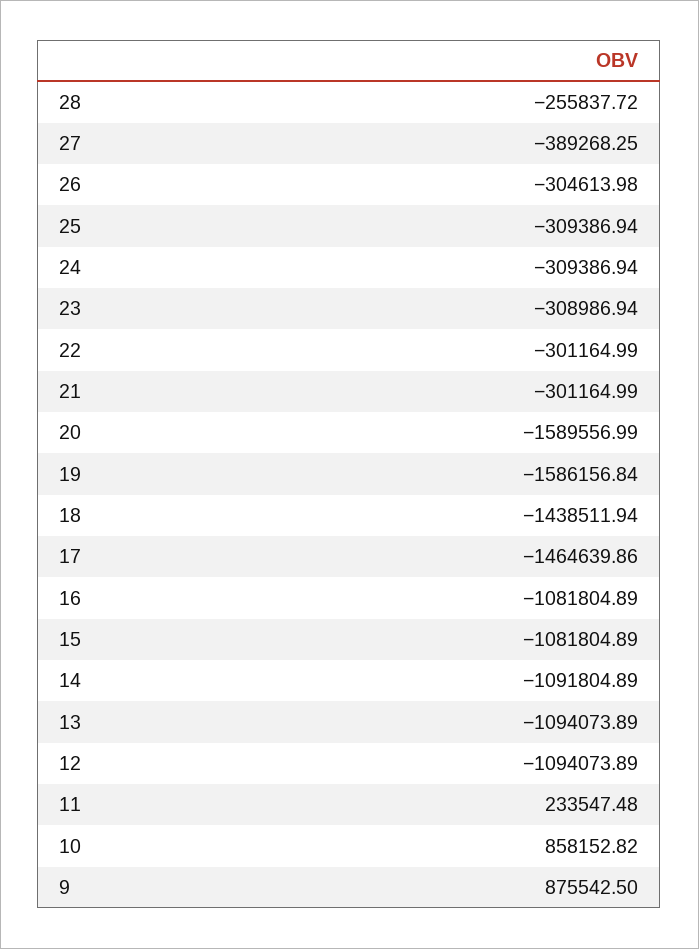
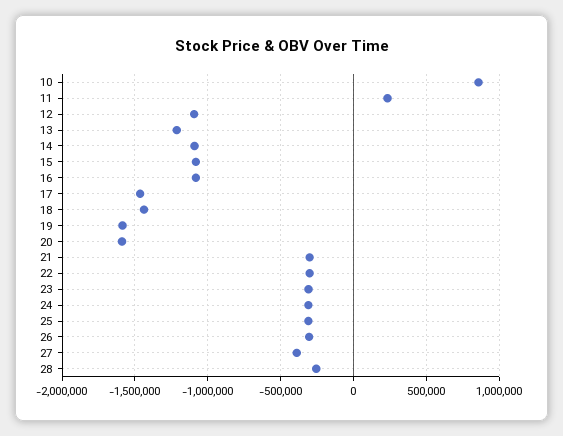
13: -1094073.89 -> -1200000
9: 875542.5 -> none

